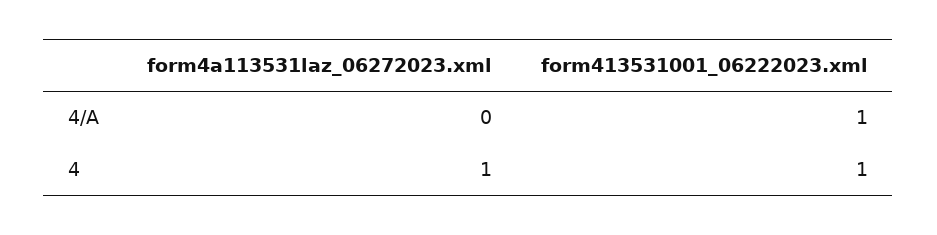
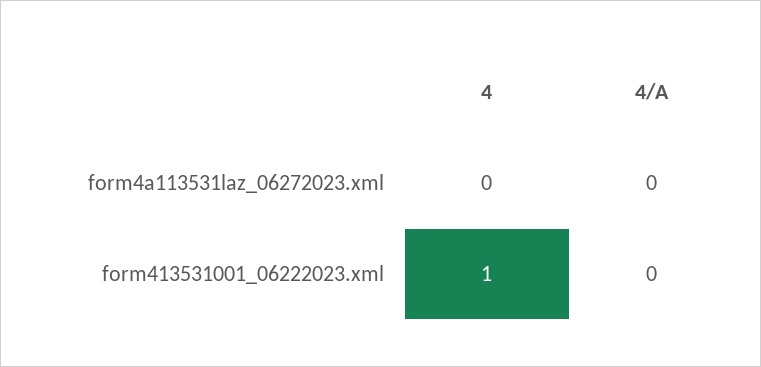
form413531001_06222023.xml, 4/A: 1 -> 0
form4a113531laz_06272023.xml, 4: 1 -> 0

